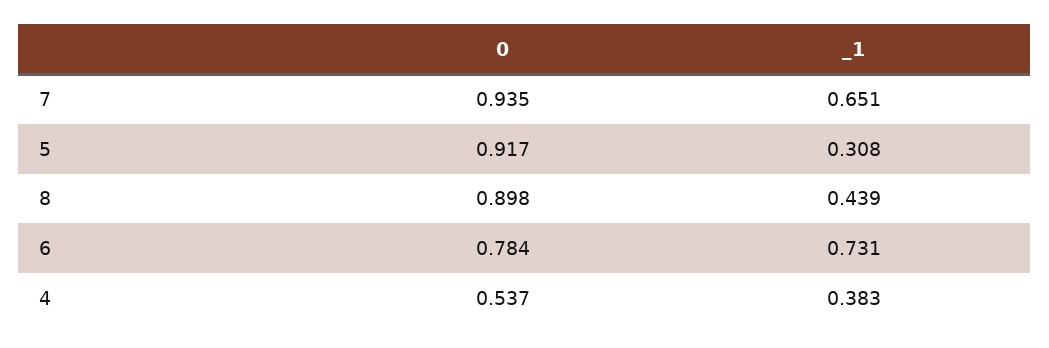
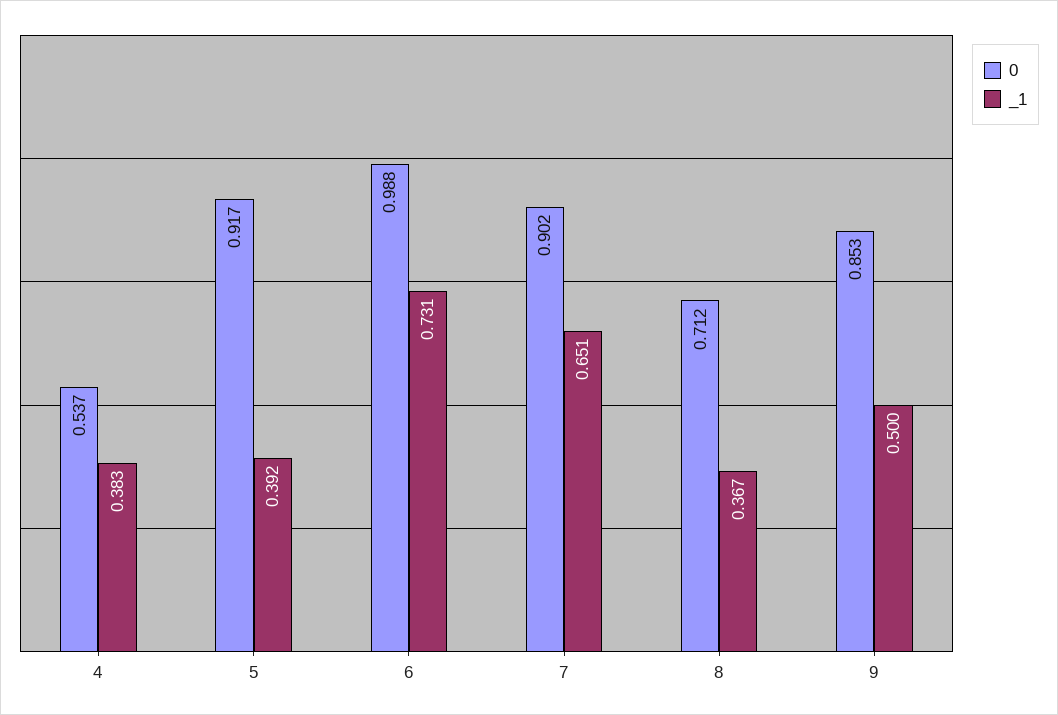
0, 7: 0.935 -> 0.902
_1, 5: 0.308 -> 0.392
0, 8: 0.898 -> 0.712
_1, 8: 0.439 -> 0.367
0, 6: 0.784 -> 0.988
0, 9: none -> 0.853
_1, 9: none -> 0.5

